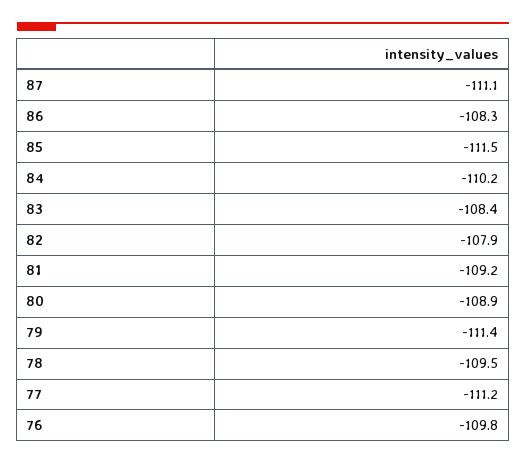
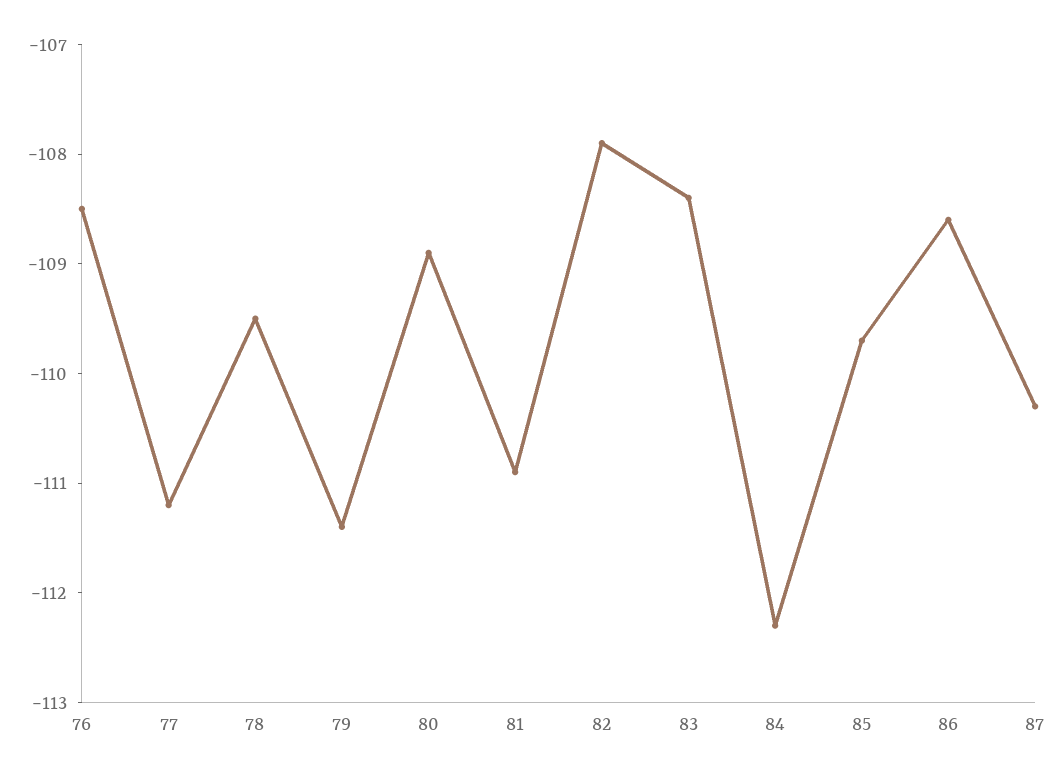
87: -111.1 -> -110.3
86: -108.3 -> -108.6
85: -111.5 -> -109.7
84: -110.2 -> -112.3
81: -109.2 -> -110.9
76: -109.8 -> -108.5

